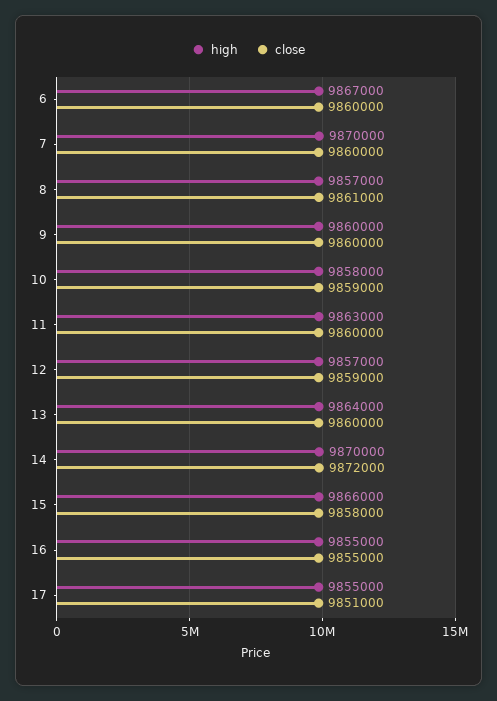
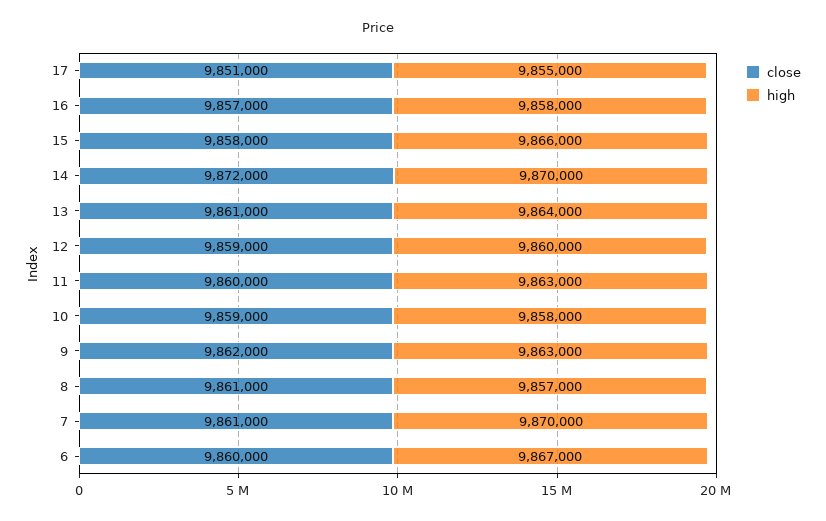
close, 7: 9860000 -> 9861000
high, 9: 9860000 -> 9863000
close, 9: 9860000 -> 9862000
high, 12: 9857000 -> 9860000
close, 13: 9860000 -> 9861000
high, 16: 9855000 -> 9858000
close, 16: 9855000 -> 9857000

